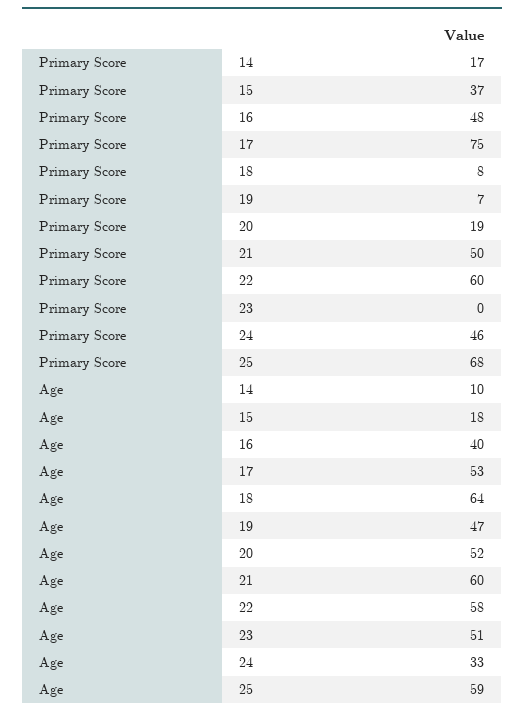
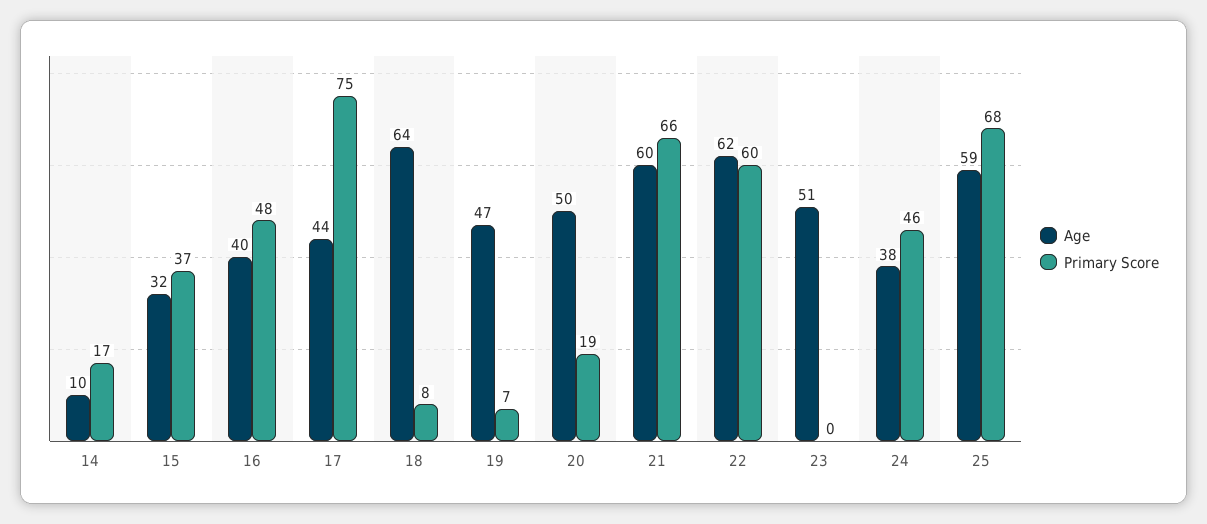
Primary Score, 21: 50 -> 66
Age, 15: 18 -> 32
Age, 17: 53 -> 44
Age, 20: 52 -> 50
Age, 22: 58 -> 62
Age, 24: 33 -> 38

